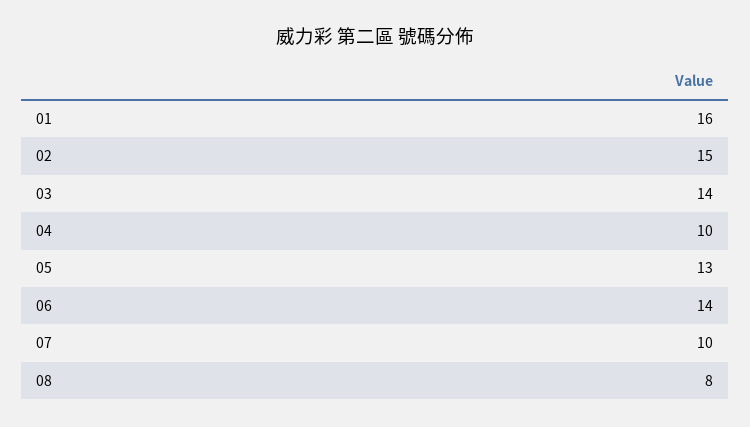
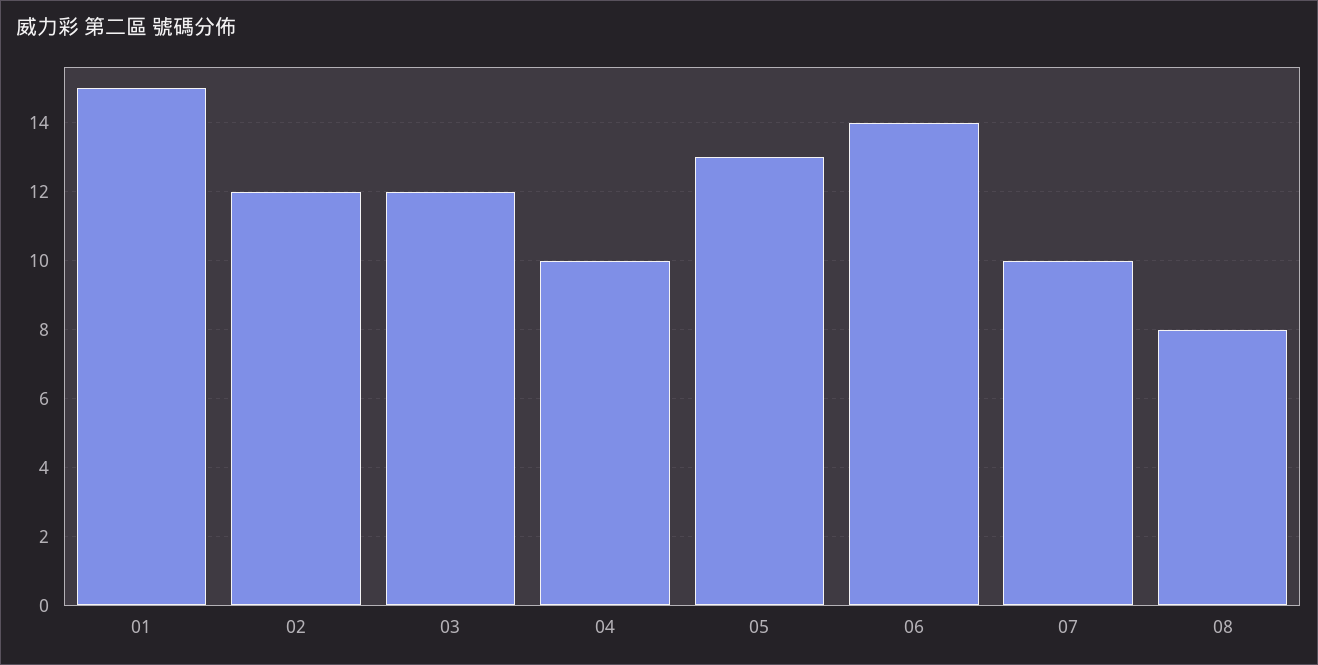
01: 16 -> 15
02: 15 -> 12
03: 14 -> 12

